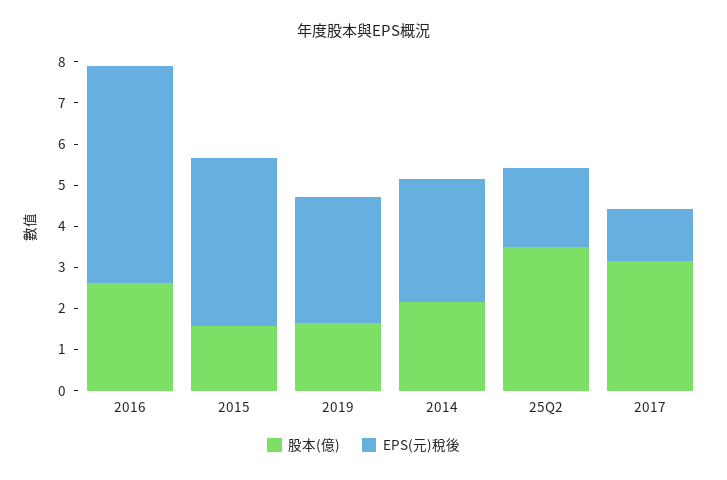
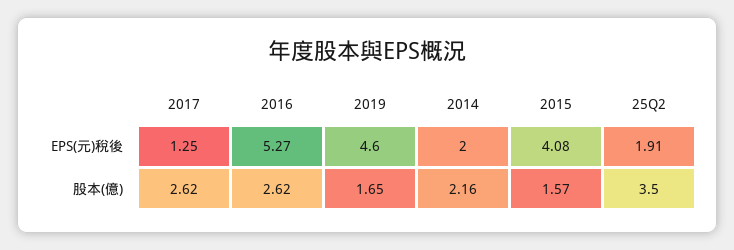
EPS(元)稅後, 2019: 3 -> 4.6
EPS(元)稅後, 2014: 3 -> 2
股本(億), 2017: 3.2 -> 2.62

